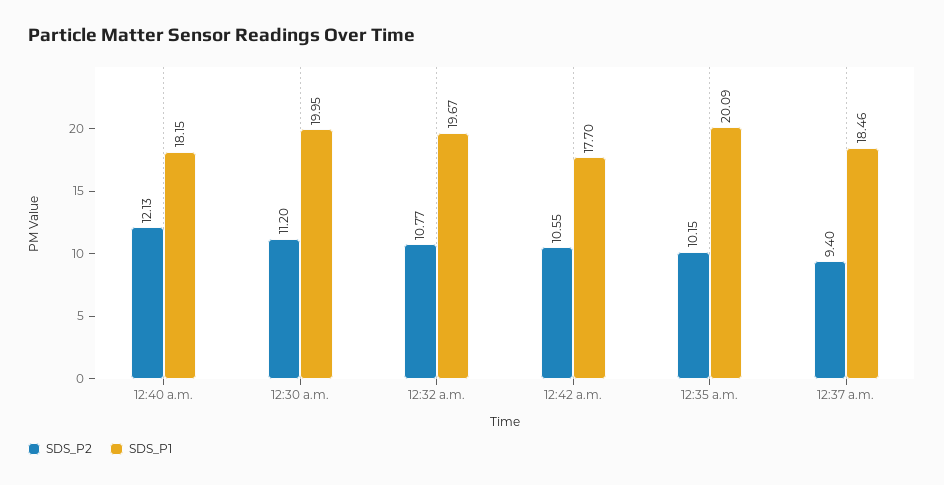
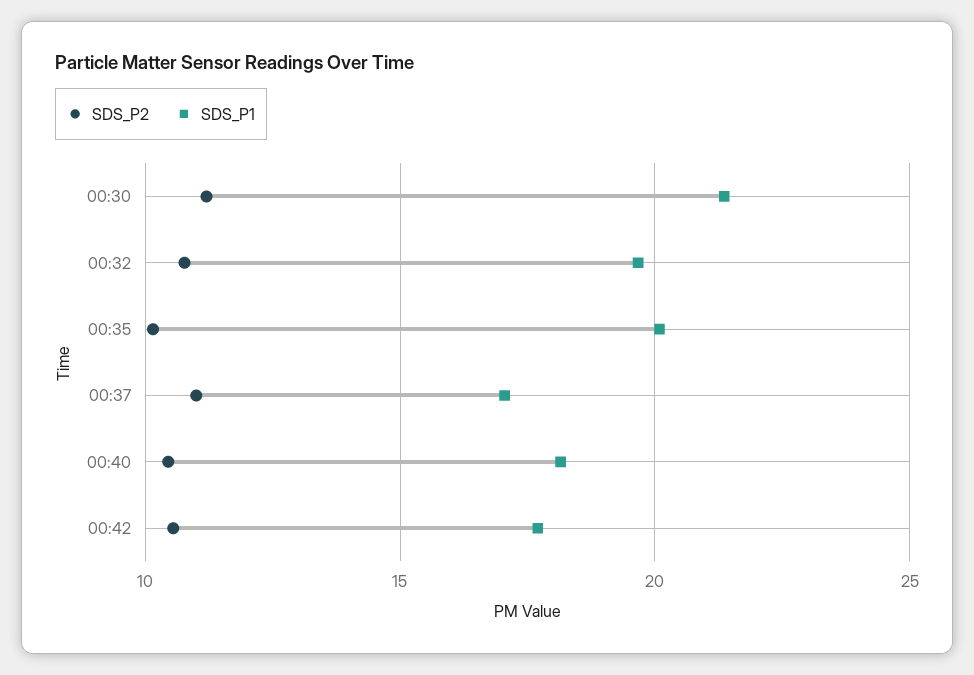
SDS_P2, 12:40 a.m.: 12.13 -> 10.5
SDS_P1, 12:30 a.m.: 19.95 -> 21.5
SDS_P2, 12:37 a.m.: 9.4 -> 11
SDS_P1, 12:37 a.m.: 18.46 -> 17

